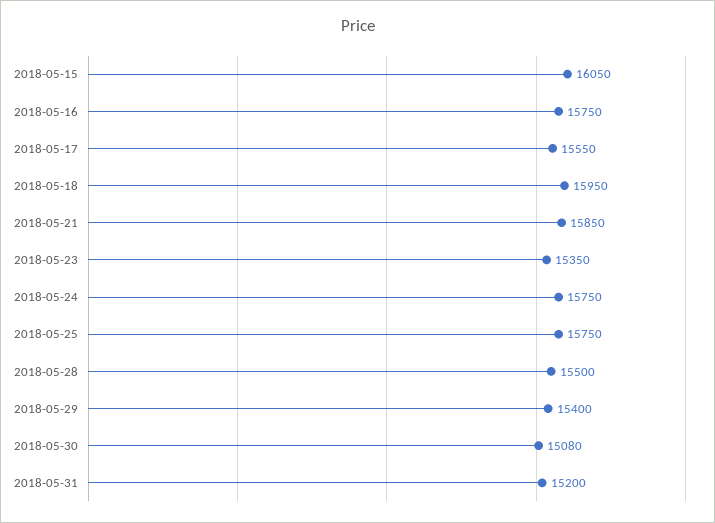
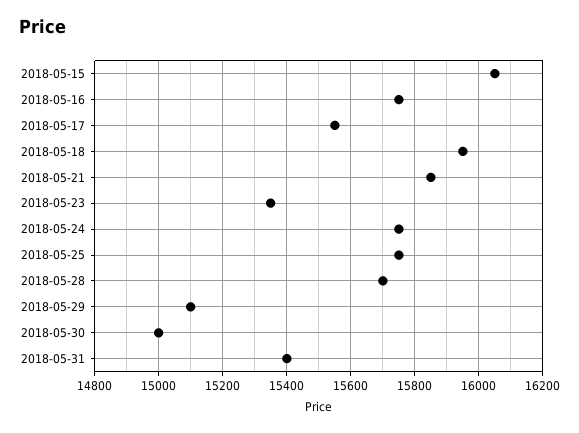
2018-05-28: 15500 -> 15700
2018-05-29: 15400 -> 15100
2018-05-30: 15080 -> 15000
2018-05-31: 15200 -> 15400

